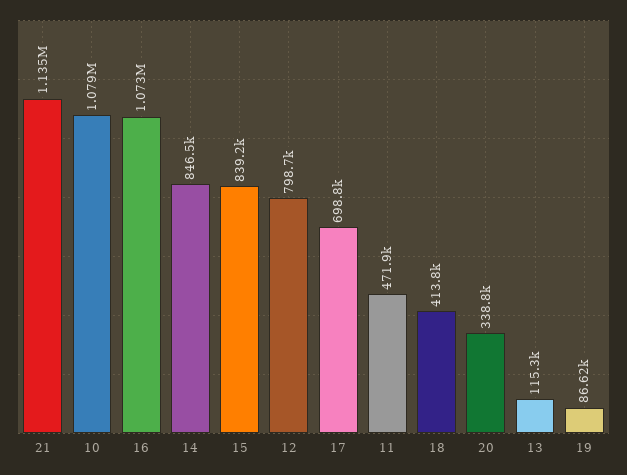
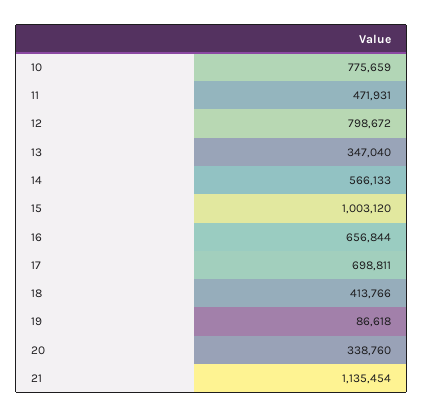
10: 1079000 -> 775659
16: 1073000 -> 656844
14: 846500 -> 566133
15: 839200 -> 1003120
13: 115300 -> 347040

